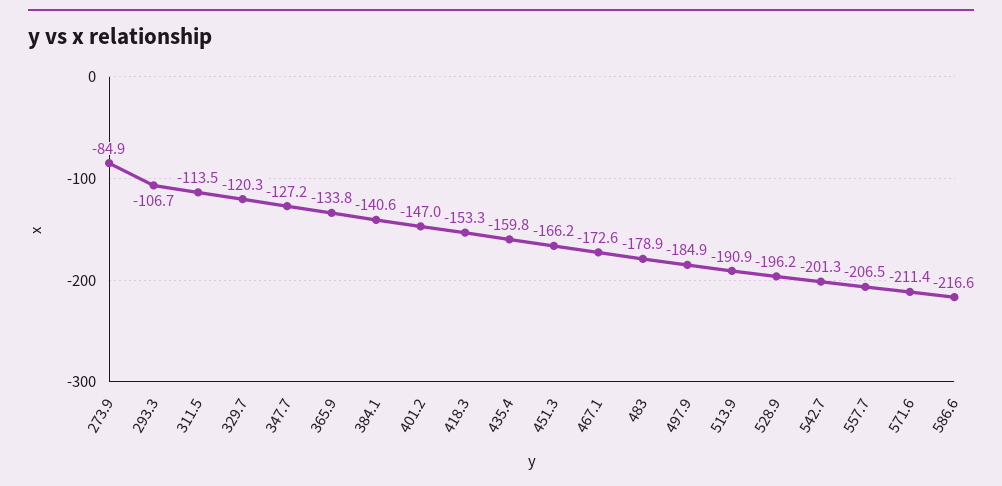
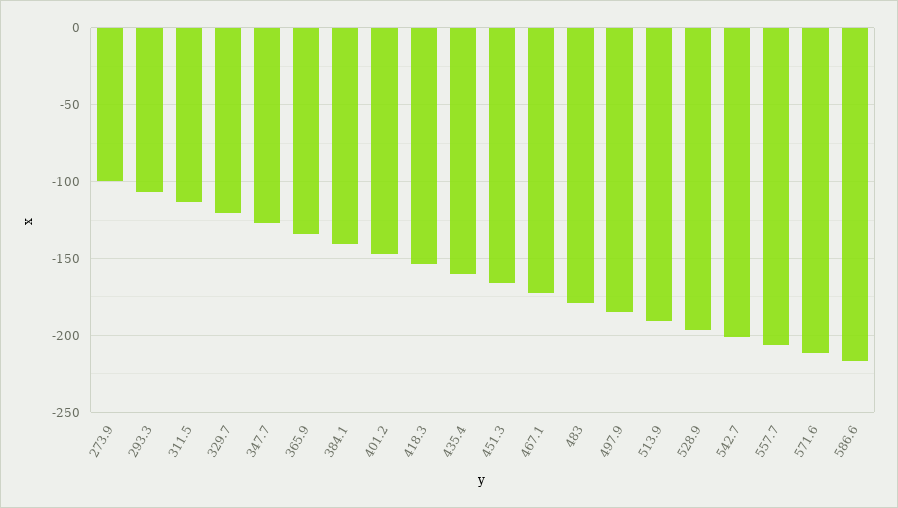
273.9: -84.9 -> -100

